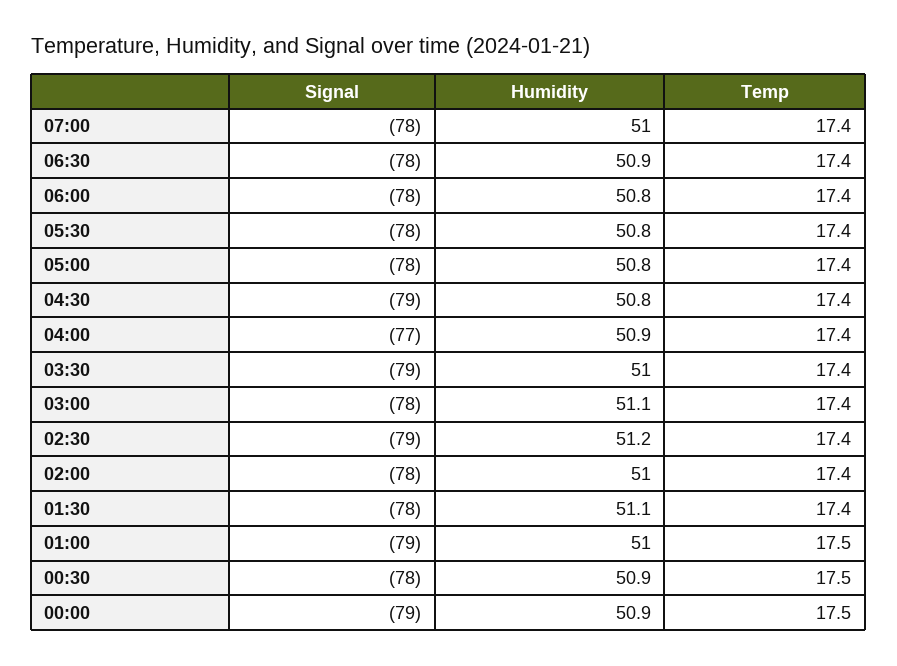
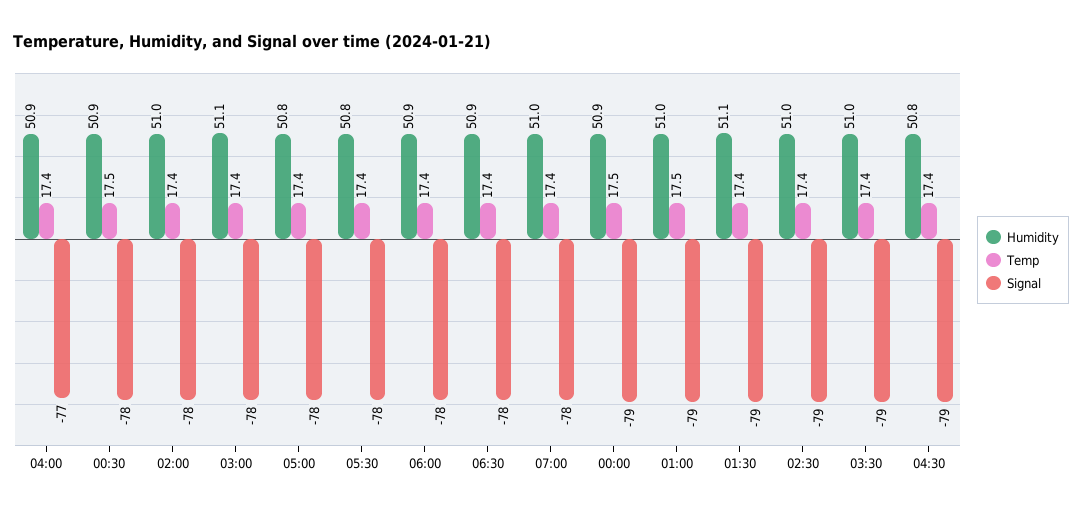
Humidity, 06:00: 50.8 -> 50.9
Humidity, 02:30: 51.2 -> 51
Signal, 01:30: -78 -> -79

